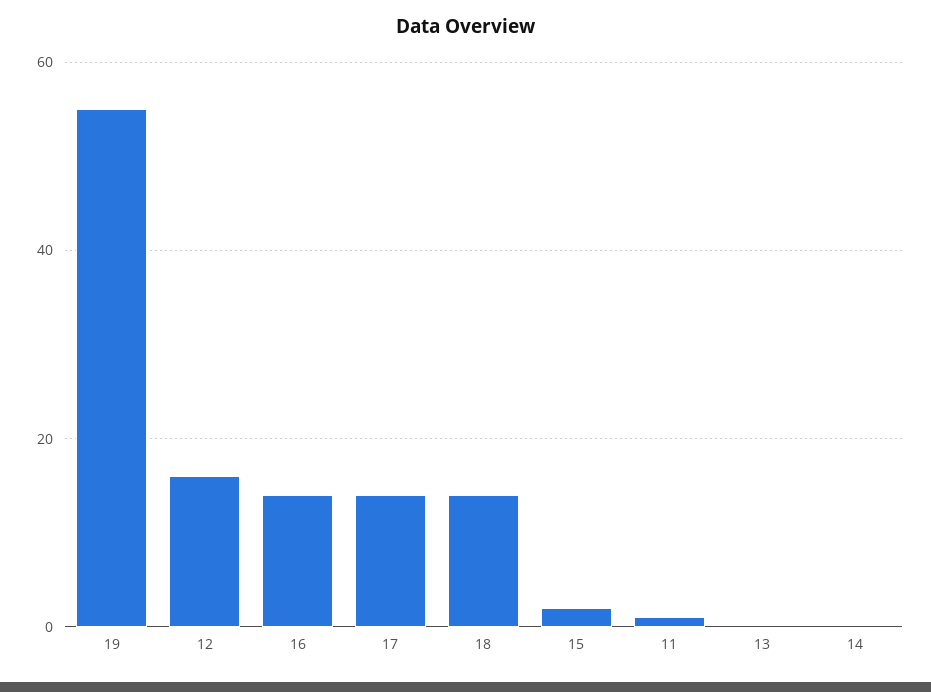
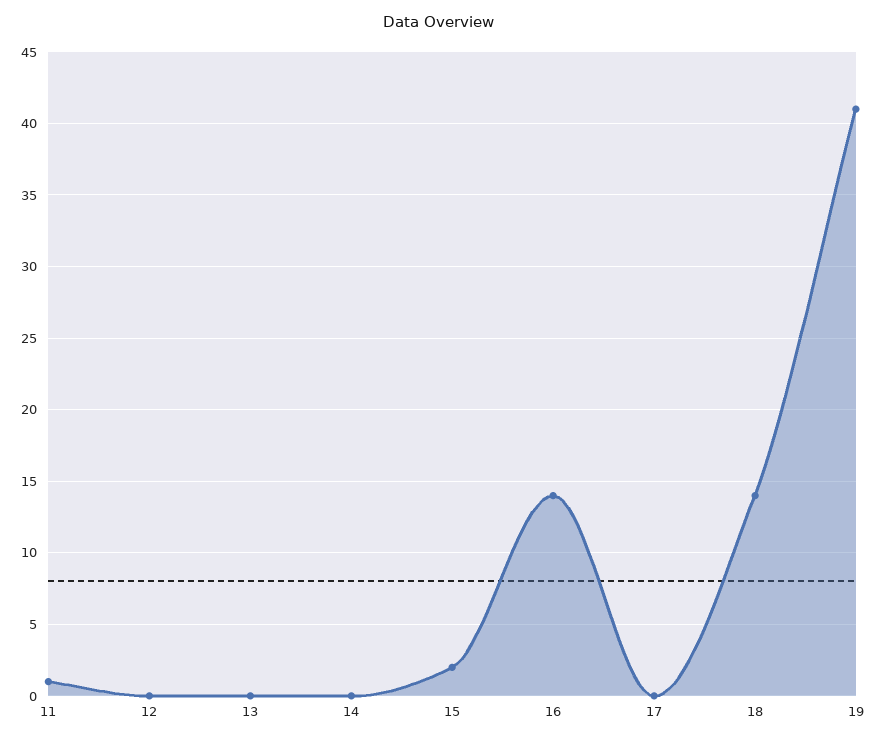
19: 55 -> 41
12: 15 -> 0
17: 15 -> 0

